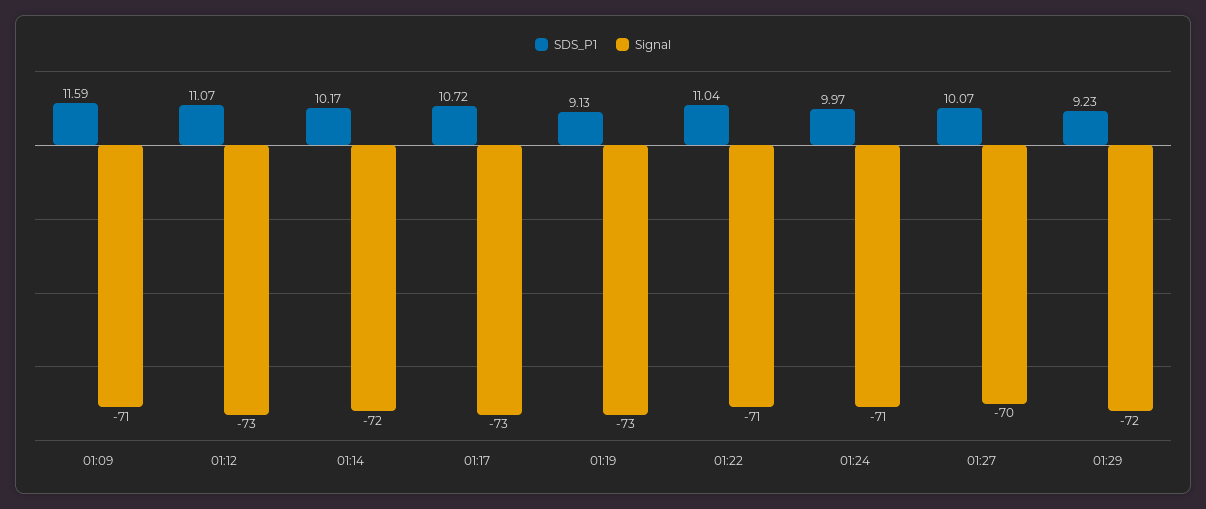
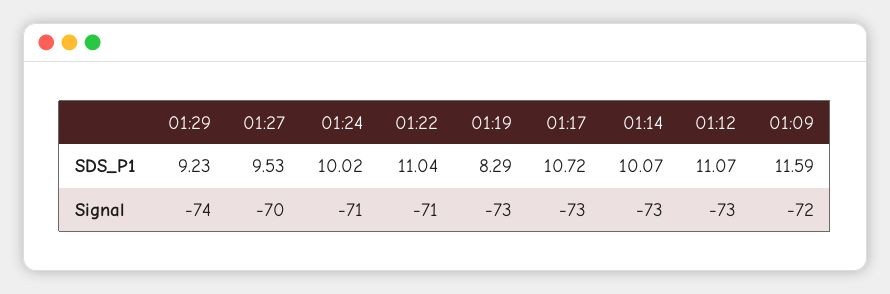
Signal, 01:09: -71 -> -72
SDS_P1, 01:14: 10.17 -> 10.07
Signal, 01:14: -72 -> -73
SDS_P1, 01:19: 9.13 -> 8.29
SDS_P1, 01:24: 9.97 -> 10.02
SDS_P1, 01:27: 10.07 -> 9.53
Signal, 01:29: -72 -> -74

